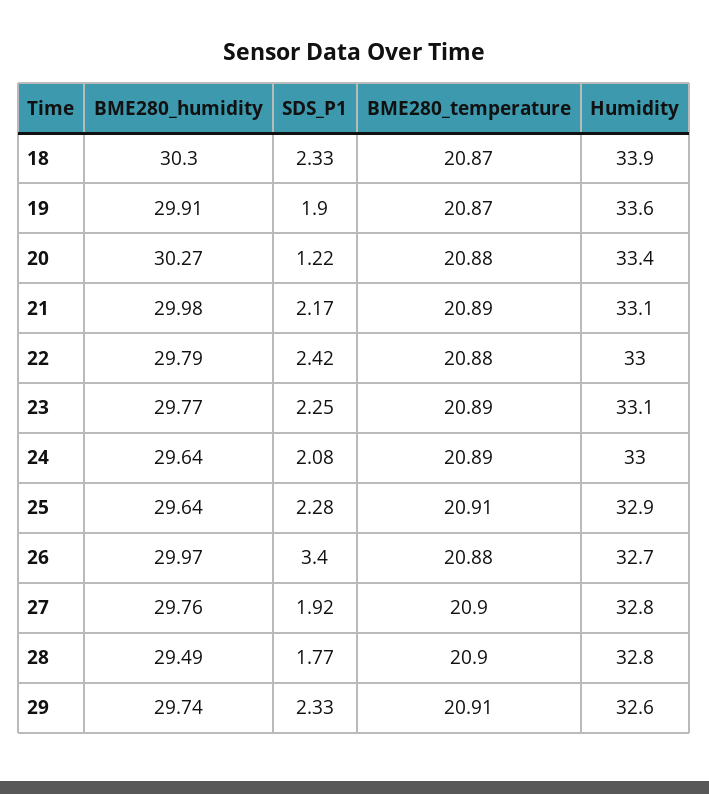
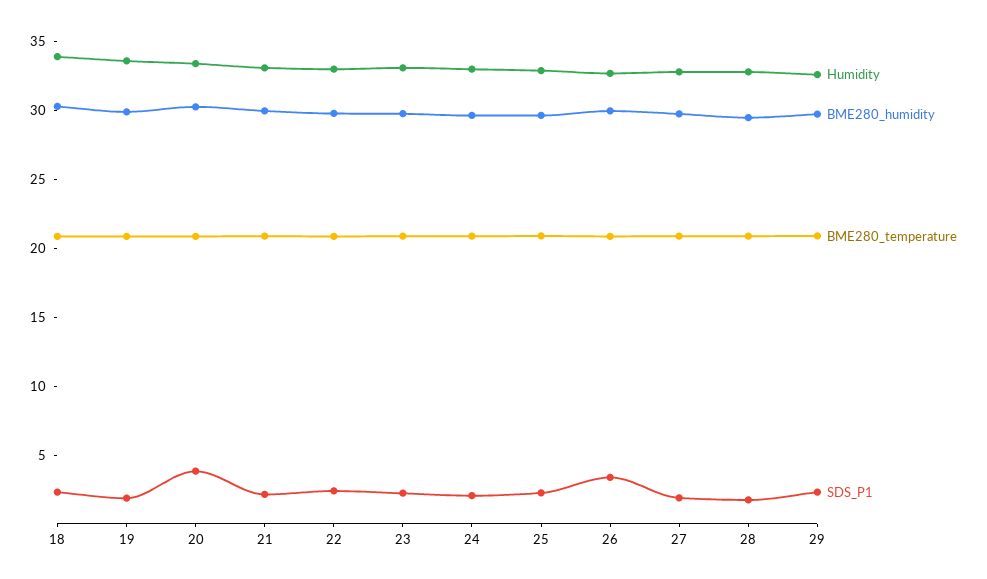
SDS_P1, 20: 1.22 -> 4

